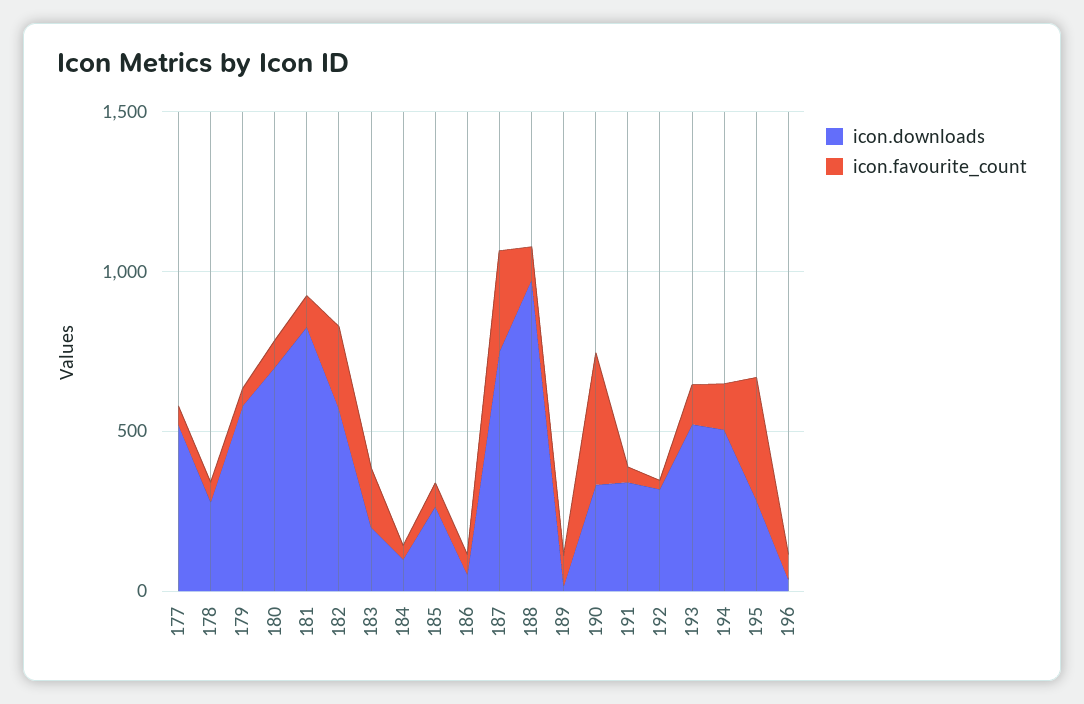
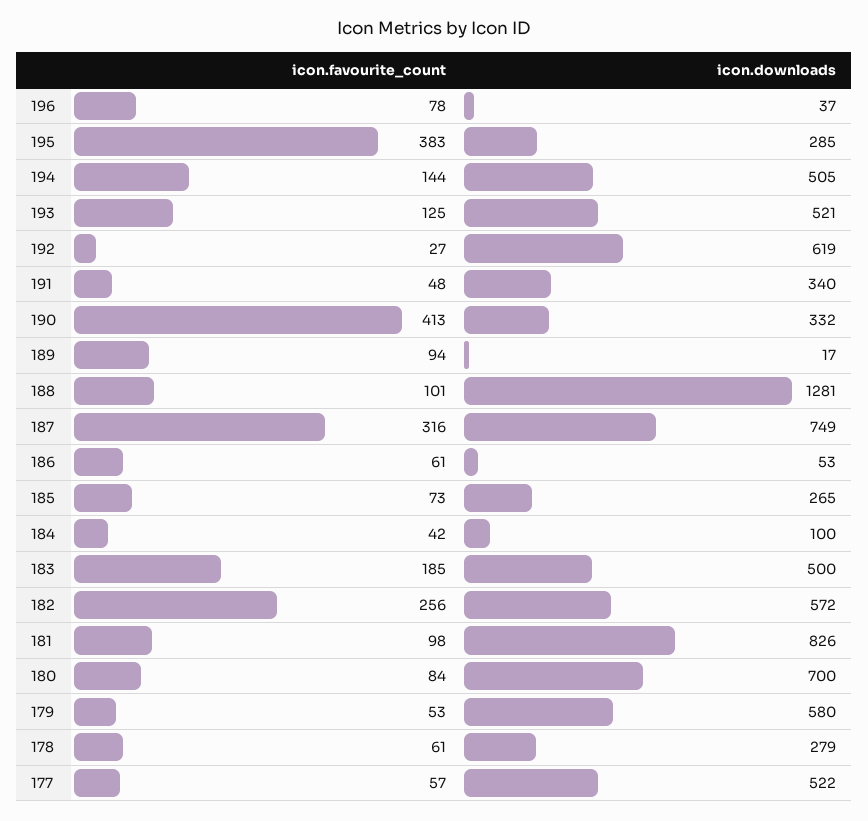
icon.downloads, 183: 200 -> 500
icon.downloads, 188: 1000 -> 1281
icon.downloads, 192: 300 -> 619

